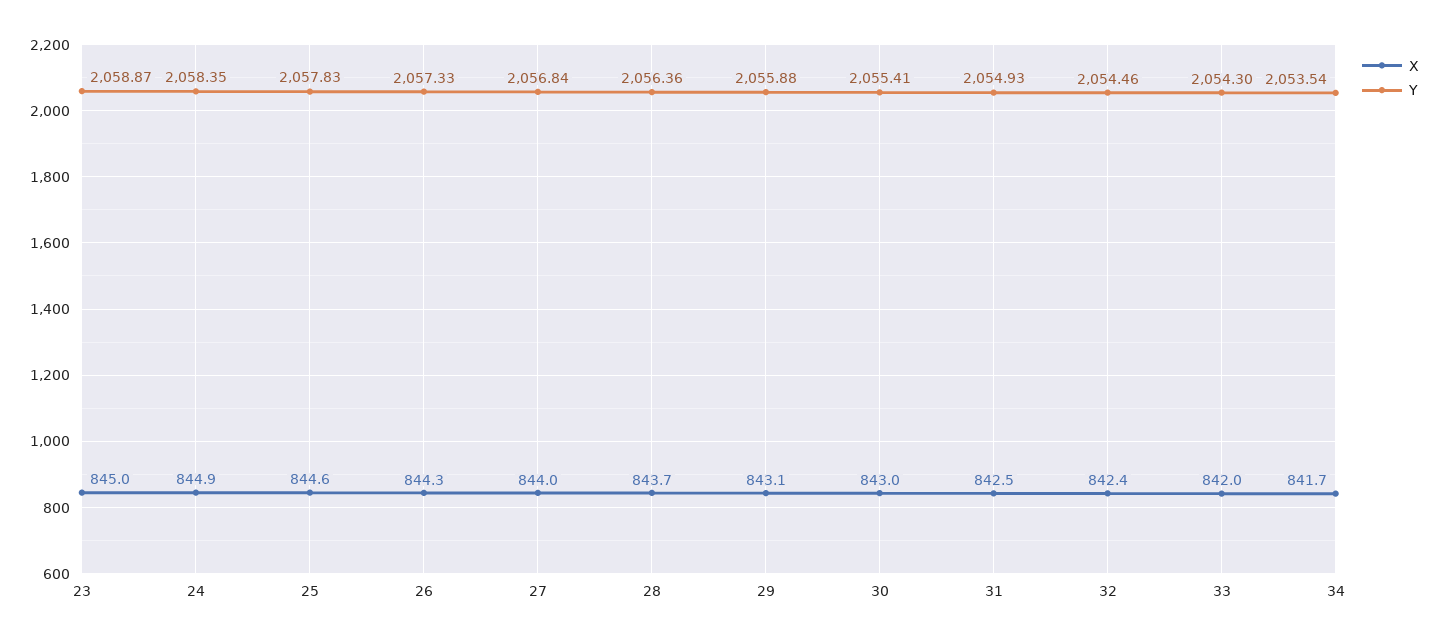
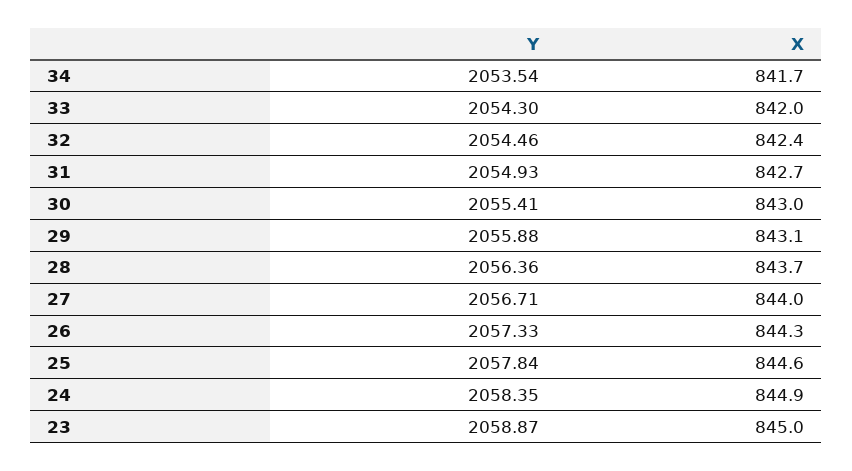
Y, 25: 2057.83 -> 2057.84
Y, 27: 2056.84 -> 2056.71
X, 31: 842.5 -> 842.7

